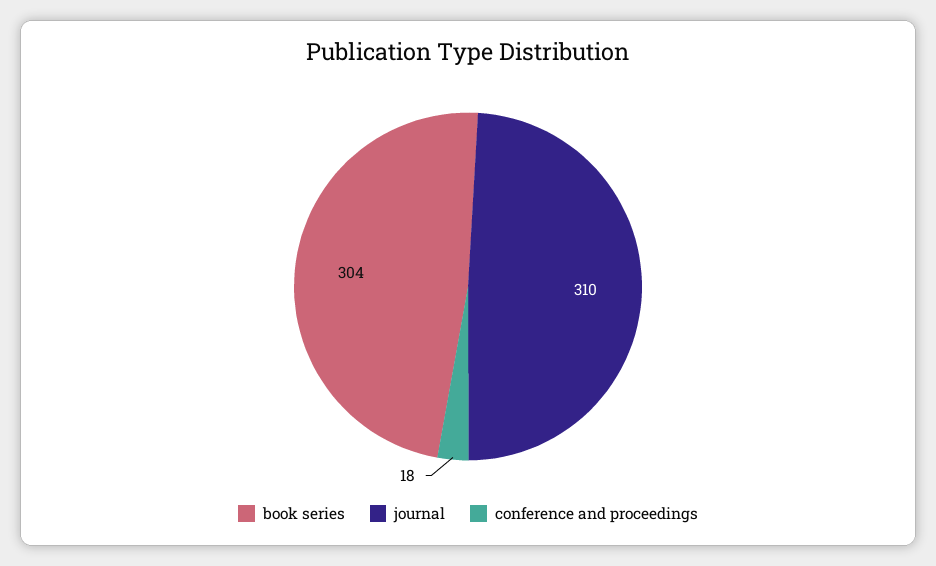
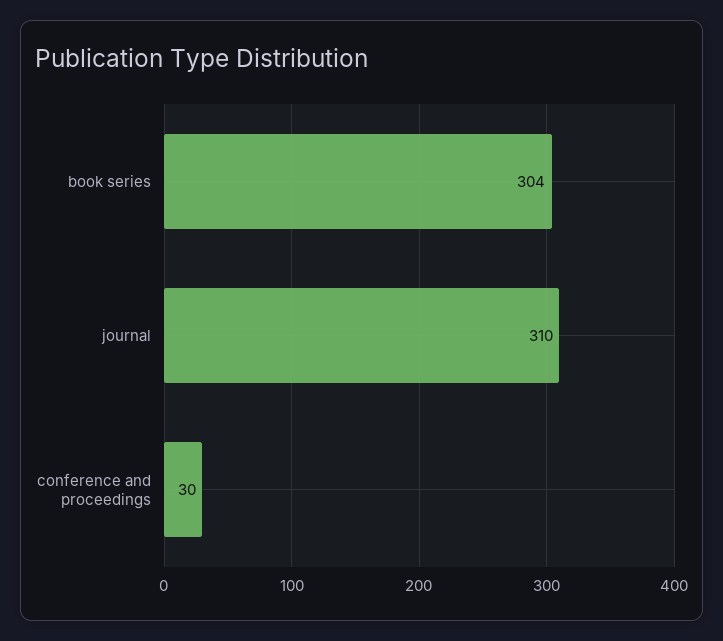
conference and proceedings: 18 -> 30

